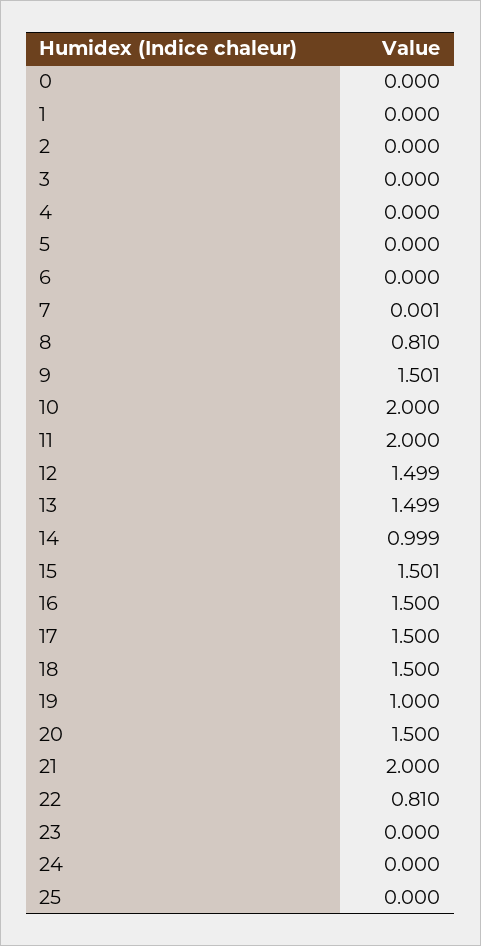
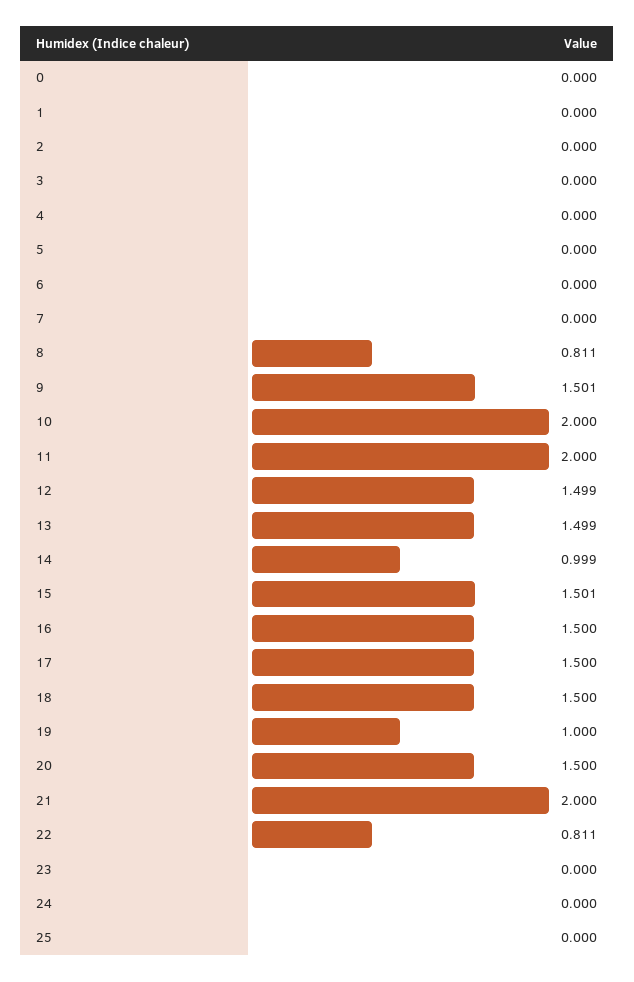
7: 0.001 -> 0
8: 0.81 -> 0.811
22: 0.81 -> 0.811

